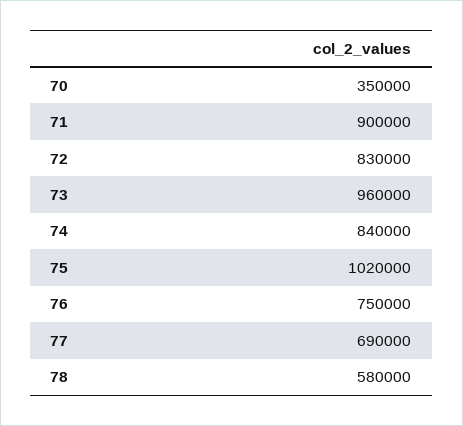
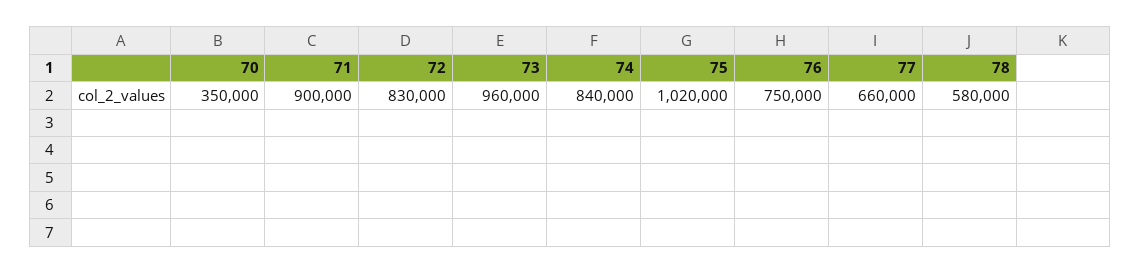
77: 690000 -> 660000

